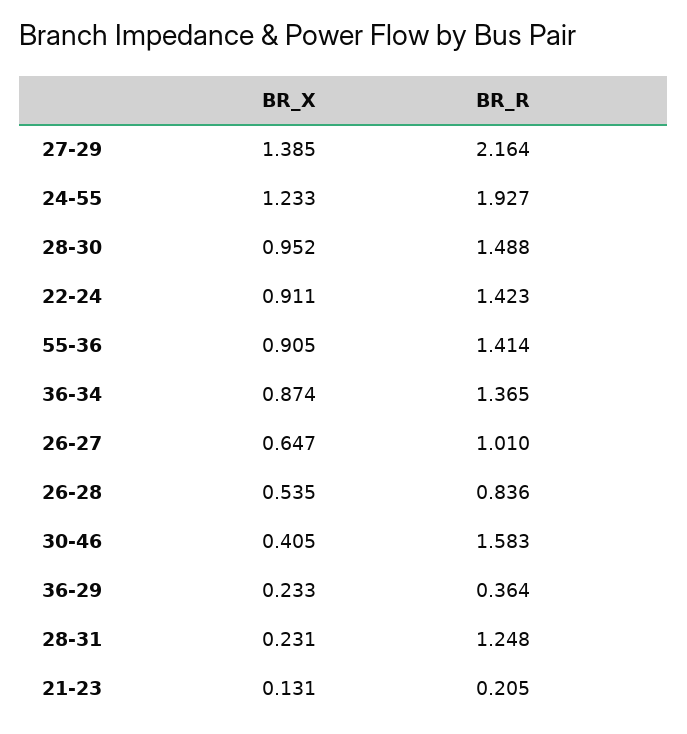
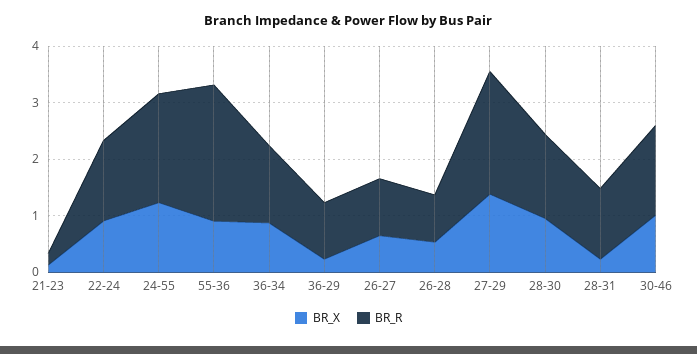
BR_R, 55-36: 1.414 -> 2.4
BR_X, 30-46: 0.405 -> 1
BR_R, 36-29: 0.364 -> 1

